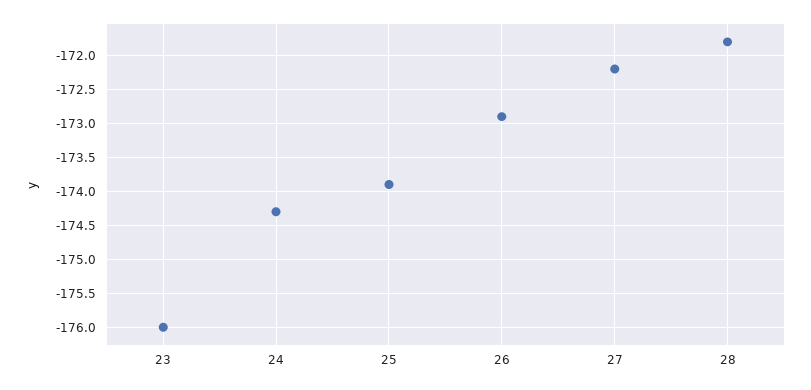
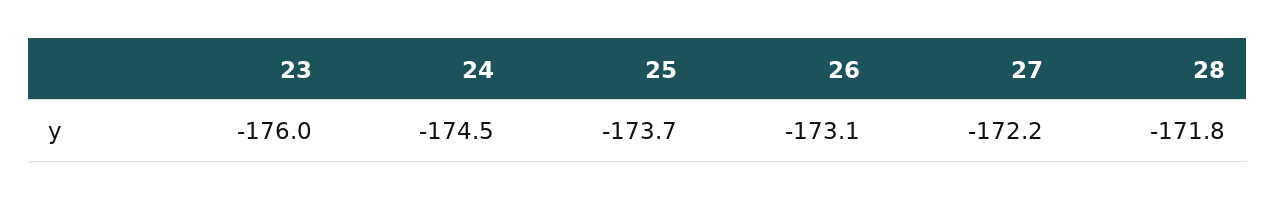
24: -174.3 -> -174.5
25: -173.9 -> -173.7
26: -172.9 -> -173.1

